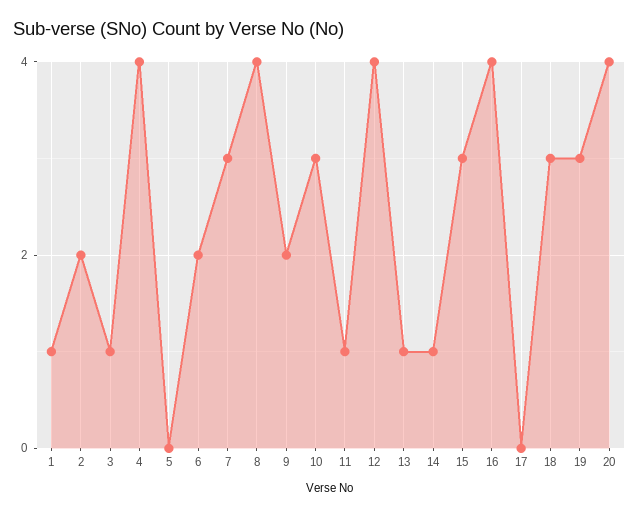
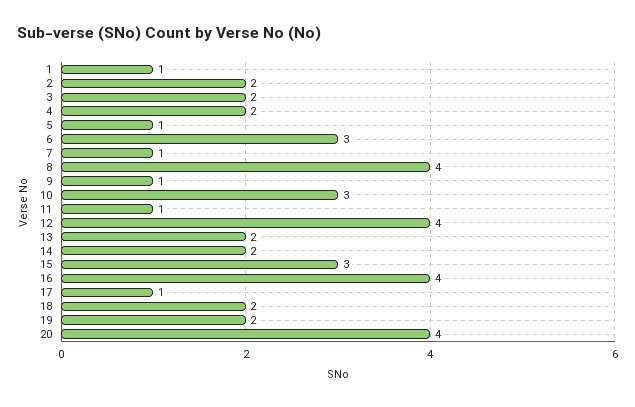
3: 1 -> 2
4: 4 -> 2
5: 0 -> 1
6: 2 -> 3
7: 3 -> 1
9: 2 -> 1
13: 1 -> 2
14: 1 -> 2
17: 0 -> 1
18: 3 -> 2
19: 3 -> 2

